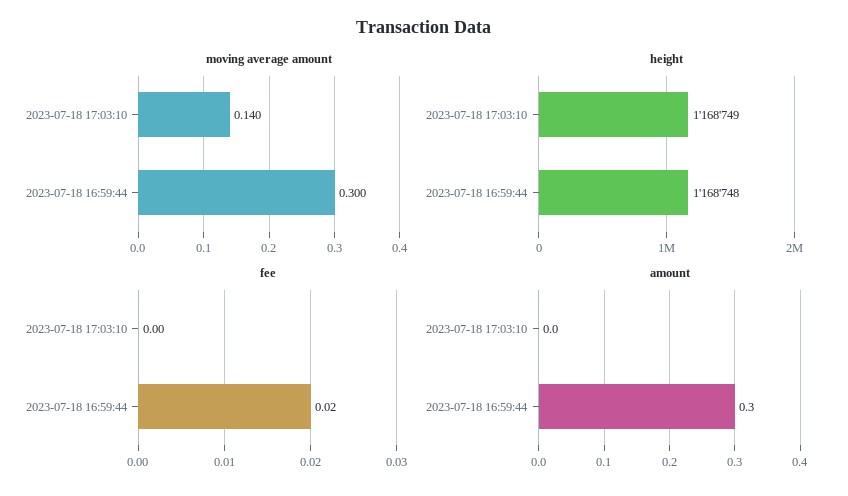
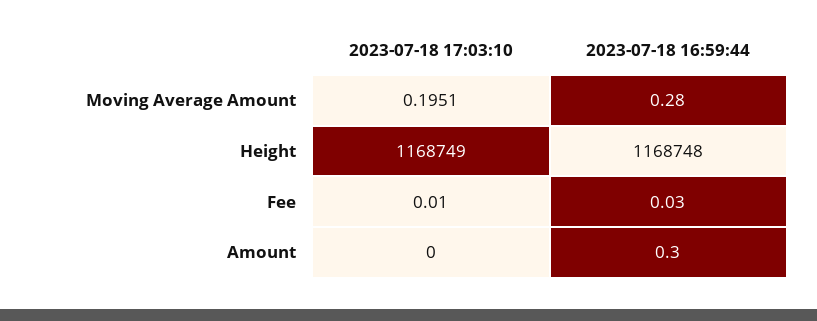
moving average amount, 2023-07-18 17:03:10: 0.14 -> 0.1951
moving average amount, 2023-07-18 16:59:44: 0.3 -> 0.28
fee, 2023-07-18 17:03:10: 0 -> 0.01
fee, 2023-07-18 16:59:44: 0.02 -> 0.03

